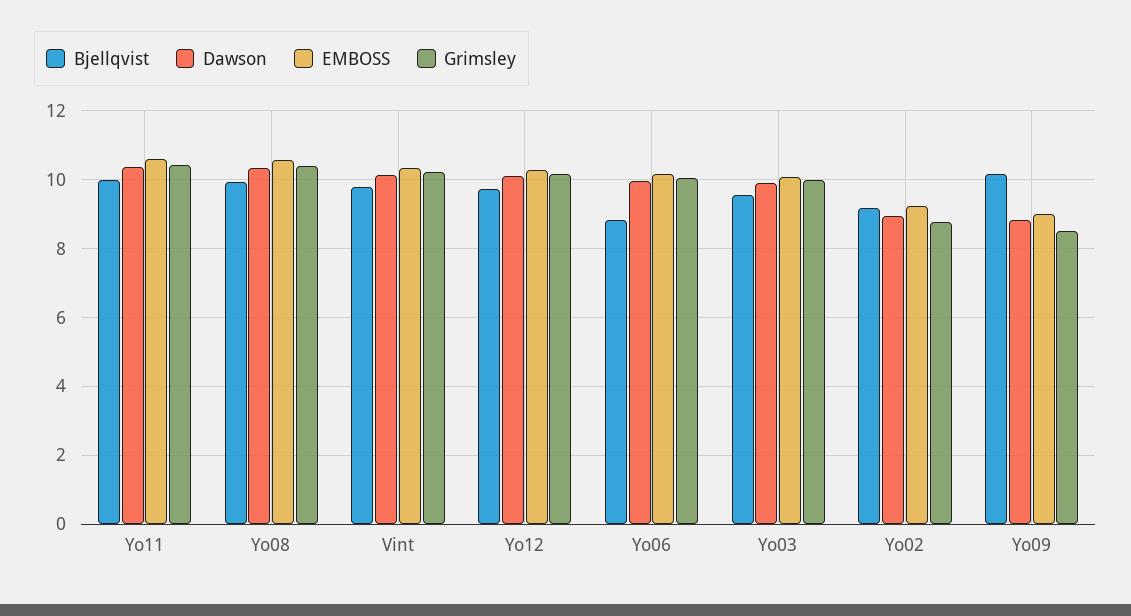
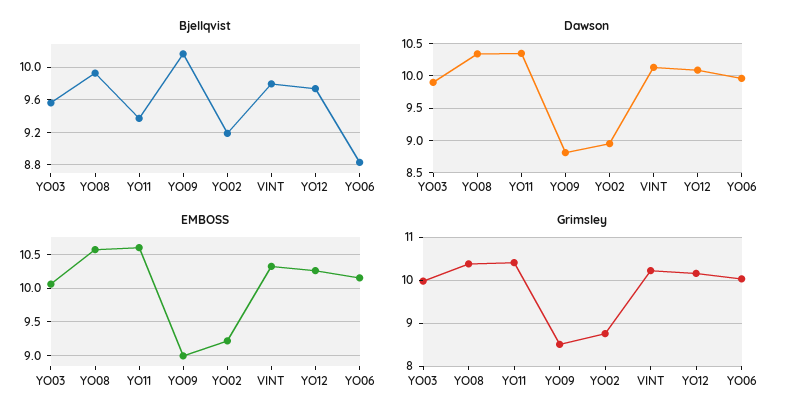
Bjellqvist, Yo11: 10 -> 9.4

